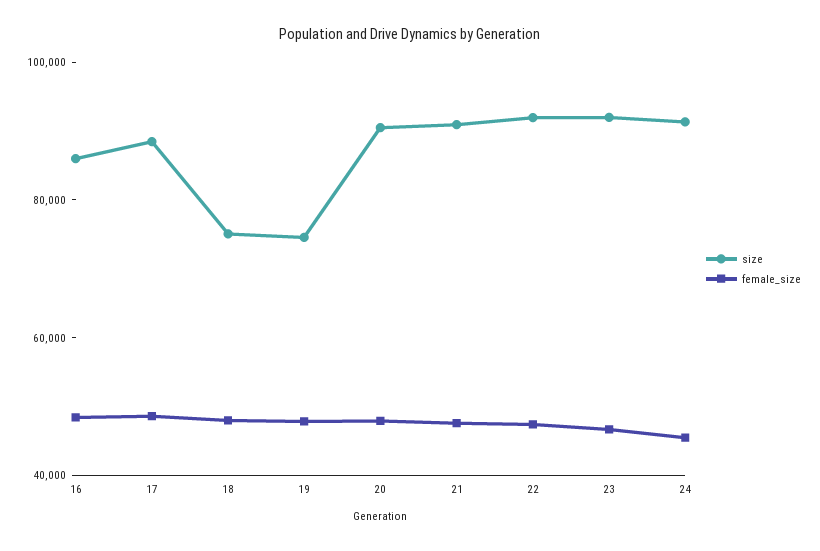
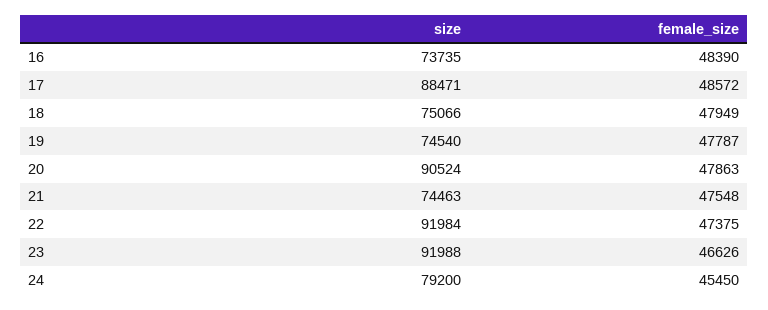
size, 16: 85000 -> 73735
size, 21: 90000 -> 74463
size, 24: 90000 -> 79200

